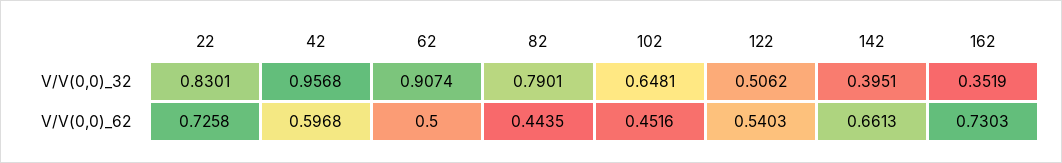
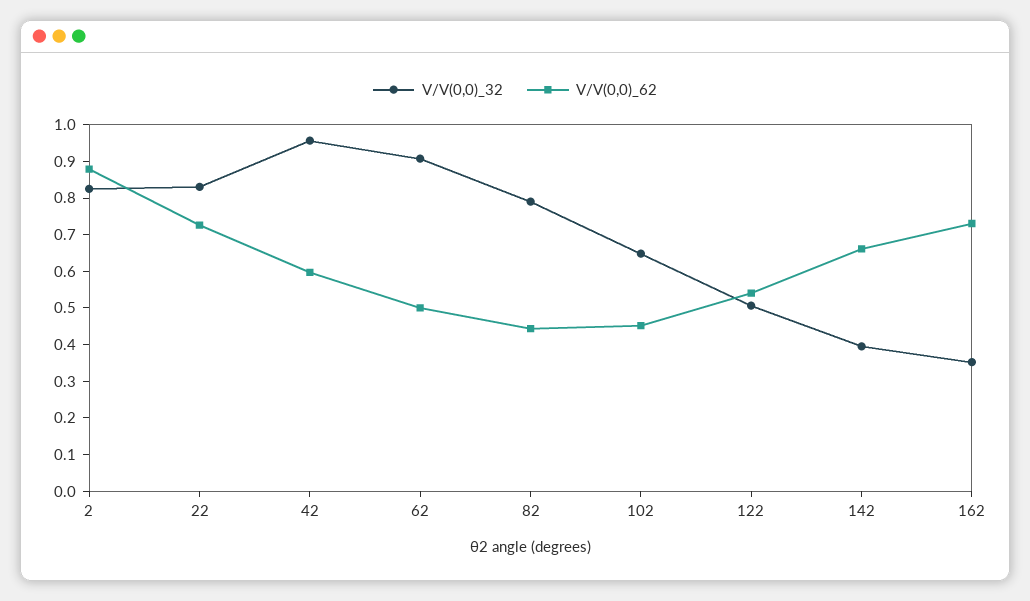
V/V(0,0)_32, 2: none -> 0.825
V/V(0,0)_62, 2: none -> 0.875

